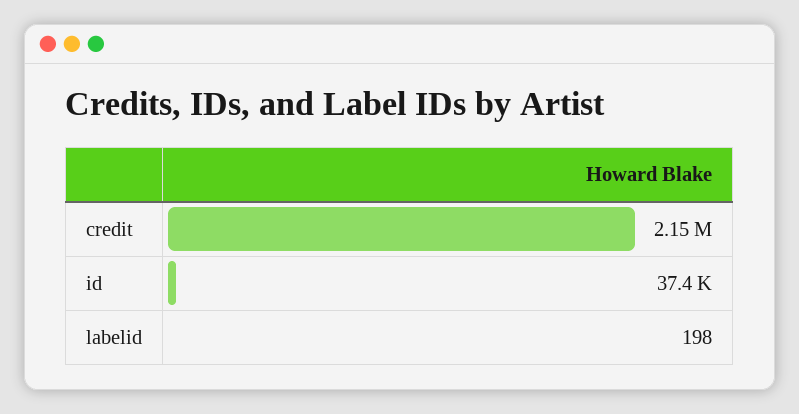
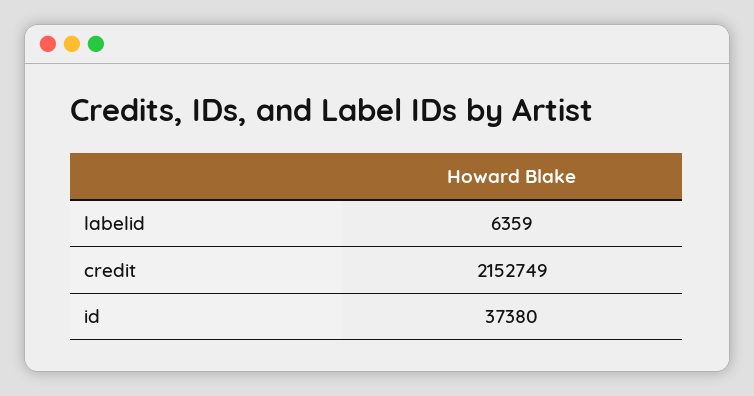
labelid: 198 -> 6359

